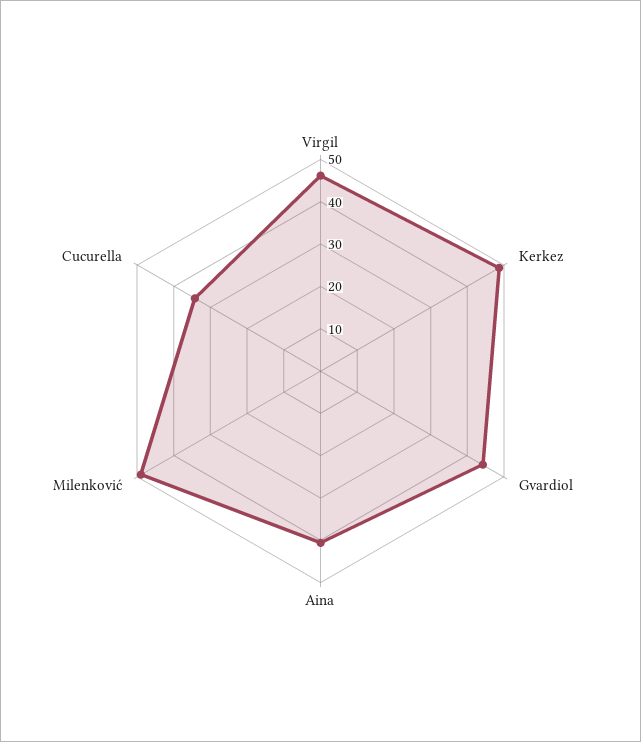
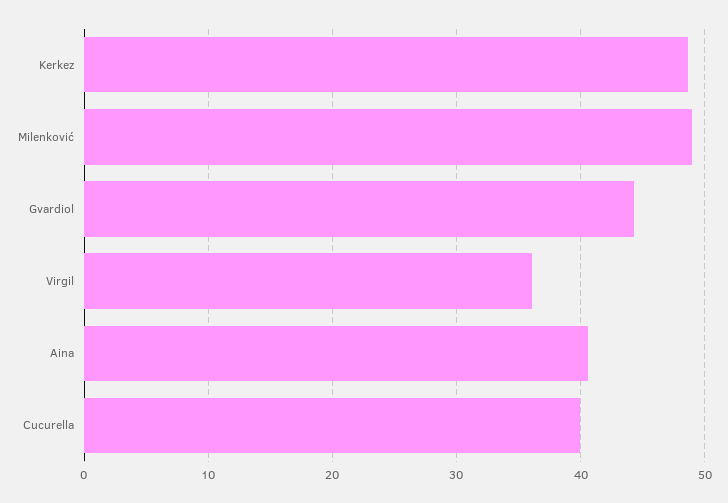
Virgil: 46 -> 36
Cucurella: 34 -> 40

